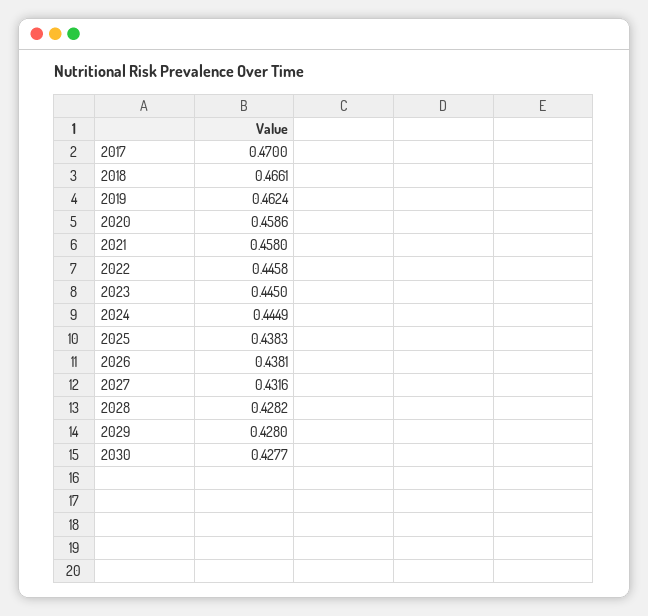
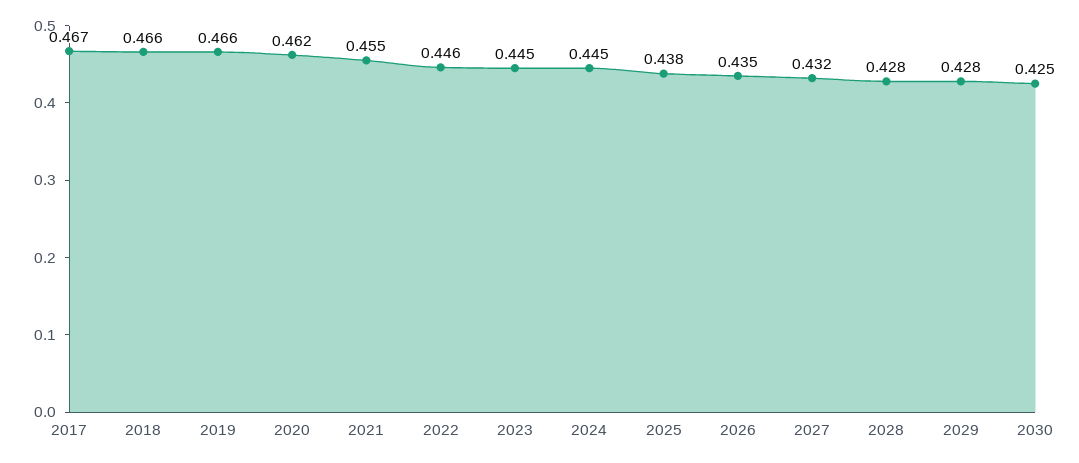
2017: 0.47 -> 0.467
2019: 0.4624 -> 0.466
2020: 0.4586 -> 0.462
2021: 0.458 -> 0.455
2026: 0.4381 -> 0.435
2030: 0.4277 -> 0.425

